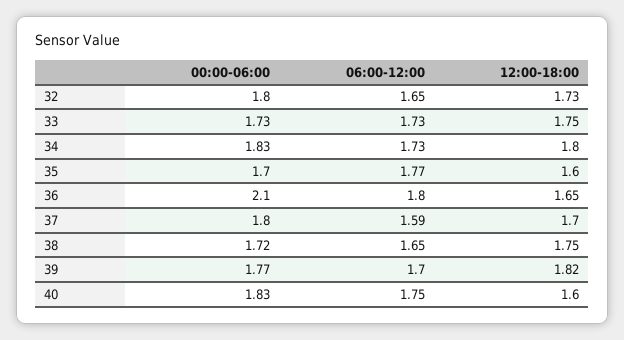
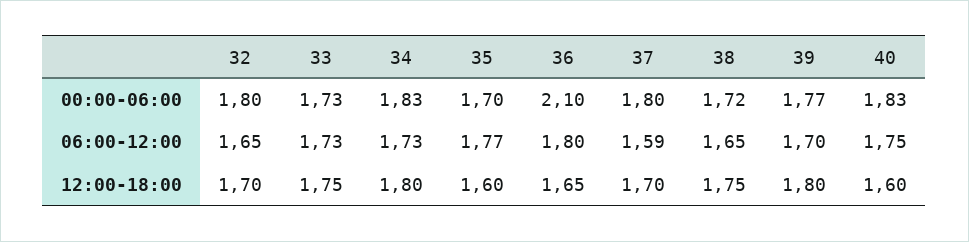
12:00-18:00, 32: 1.73 -> 1.7
12:00-18:00, 39: 1.82 -> 1.8

